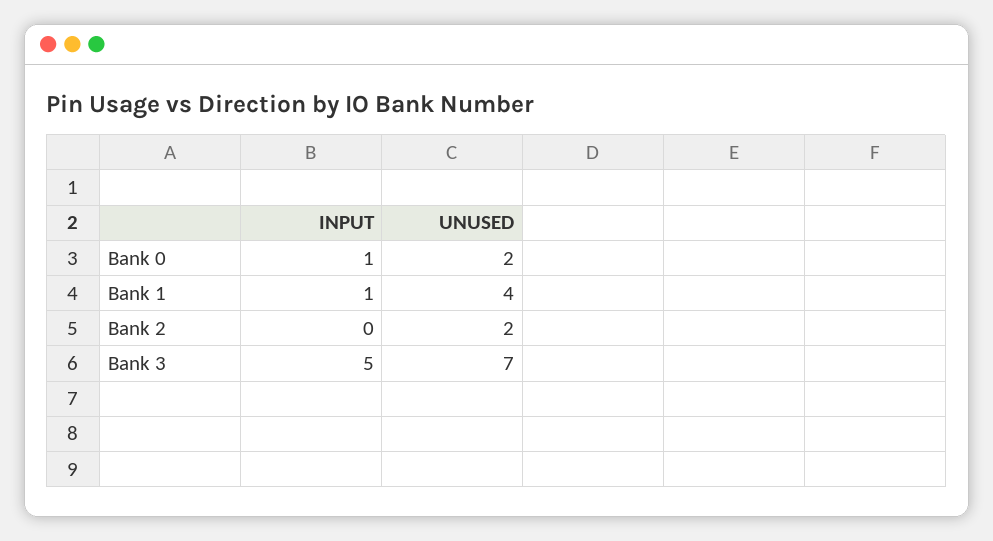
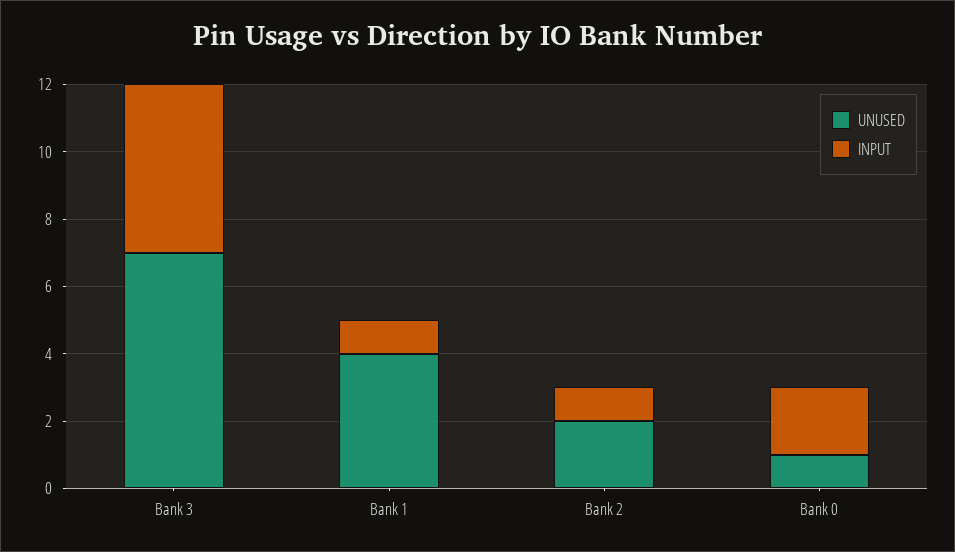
INPUT, Bank 0: 1 -> 2
UNUSED, Bank 0: 2 -> 1
INPUT, Bank 2: 0 -> 1

